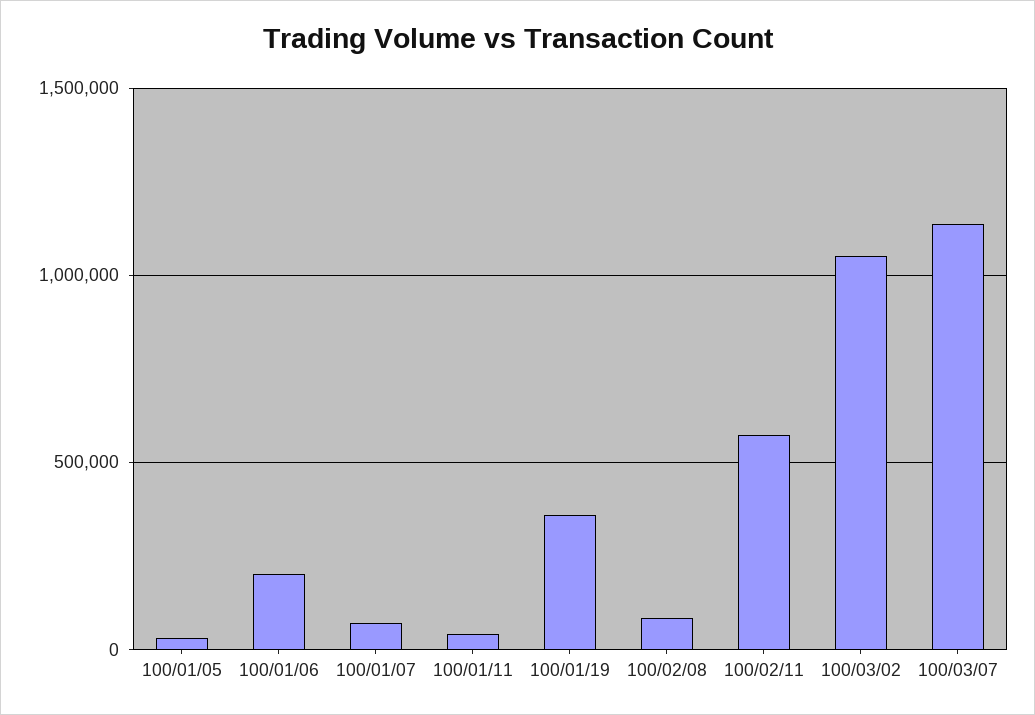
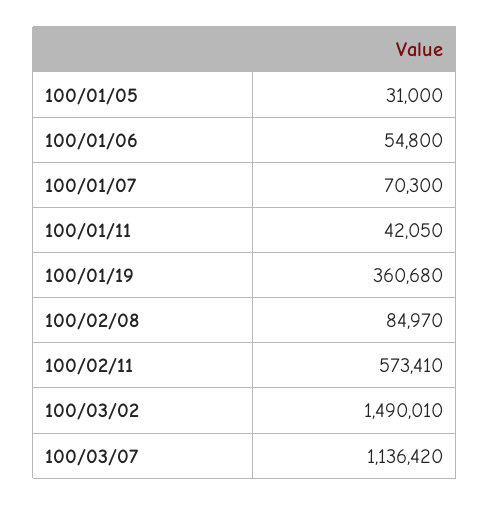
100/01/06: 200000 -> 54800
100/03/02: 1050000 -> 1490010

